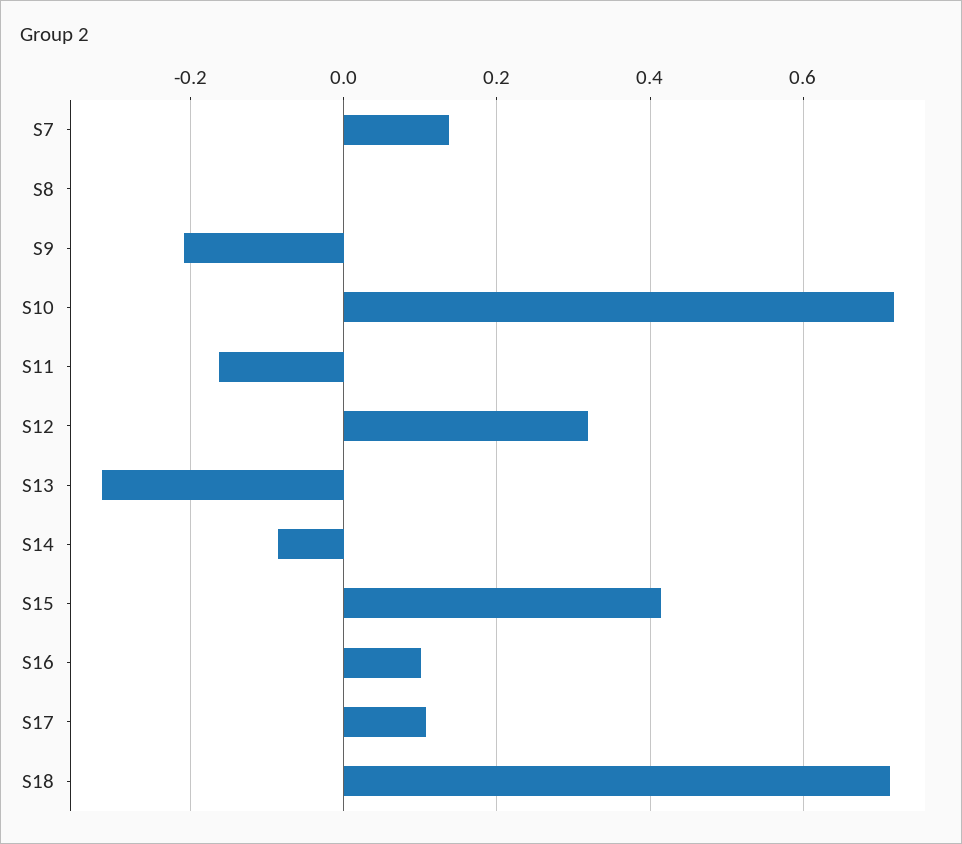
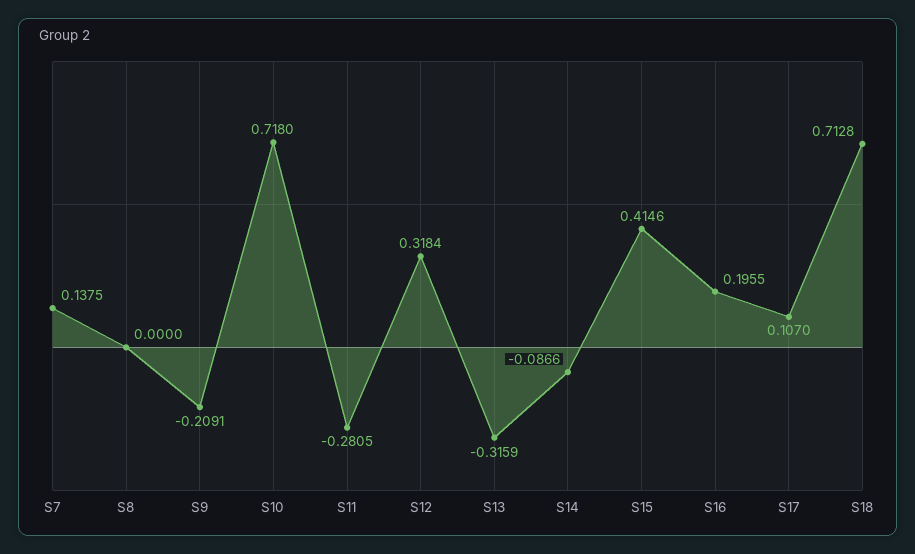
S11: -0.16 -> -0.2805
S16: 0.1 -> 0.1955

